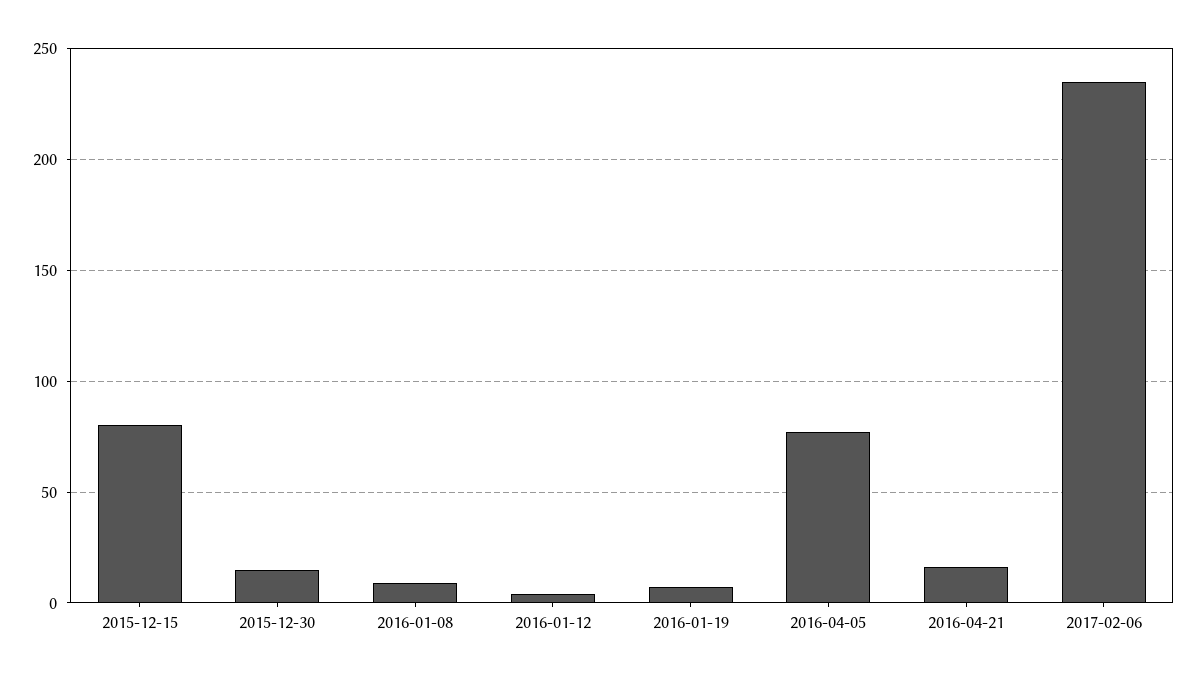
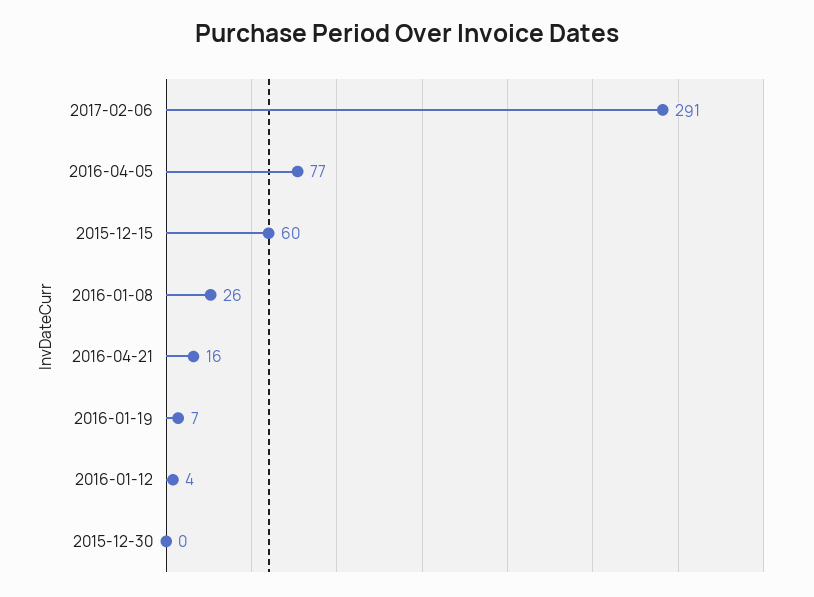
2015-12-15: 80 -> 60
2015-12-30: 15 -> 0
2016-01-08: 10 -> 26
2017-02-06: 235 -> 291

